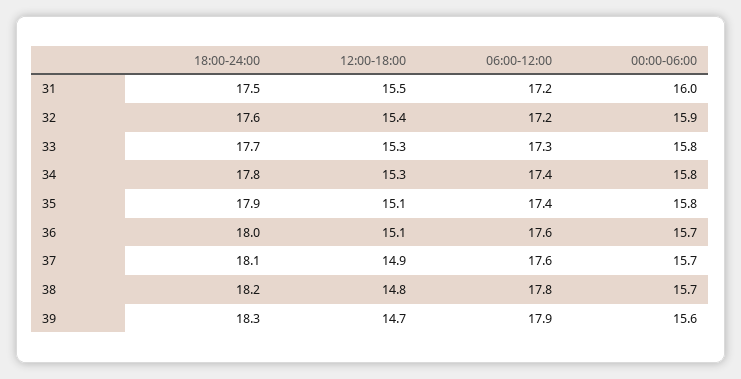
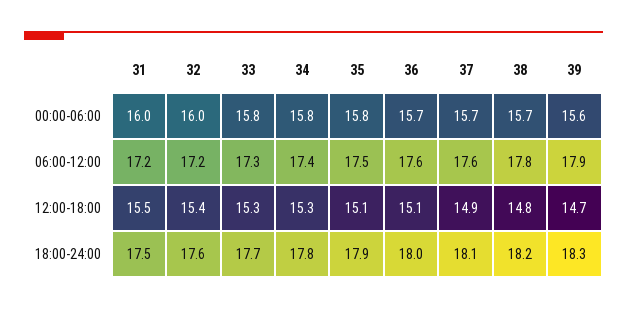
00:00-06:00, 32: 15.9 -> 16
06:00-12:00, 35: 17.4 -> 17.5

